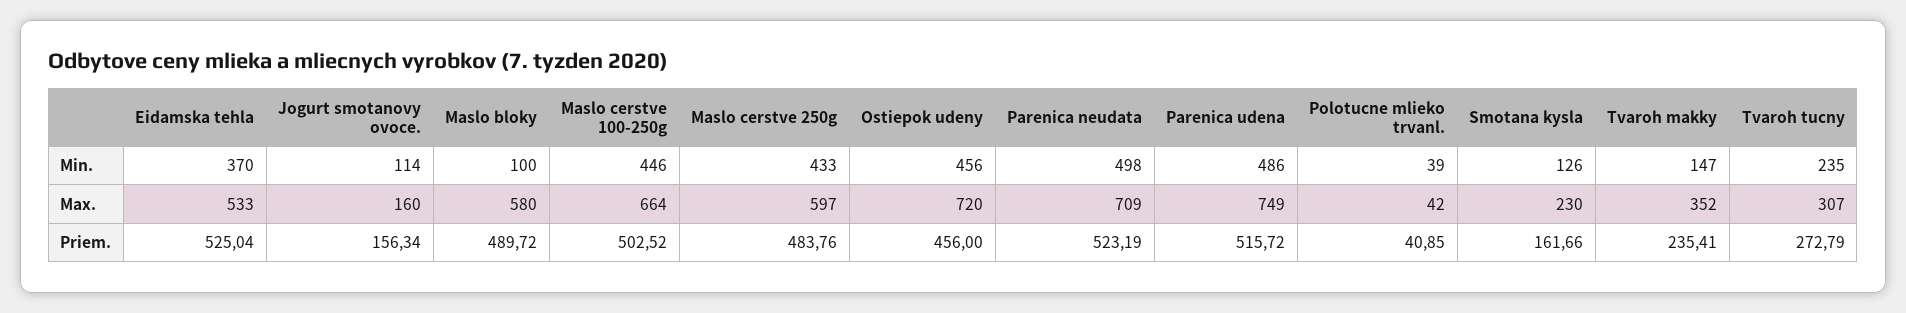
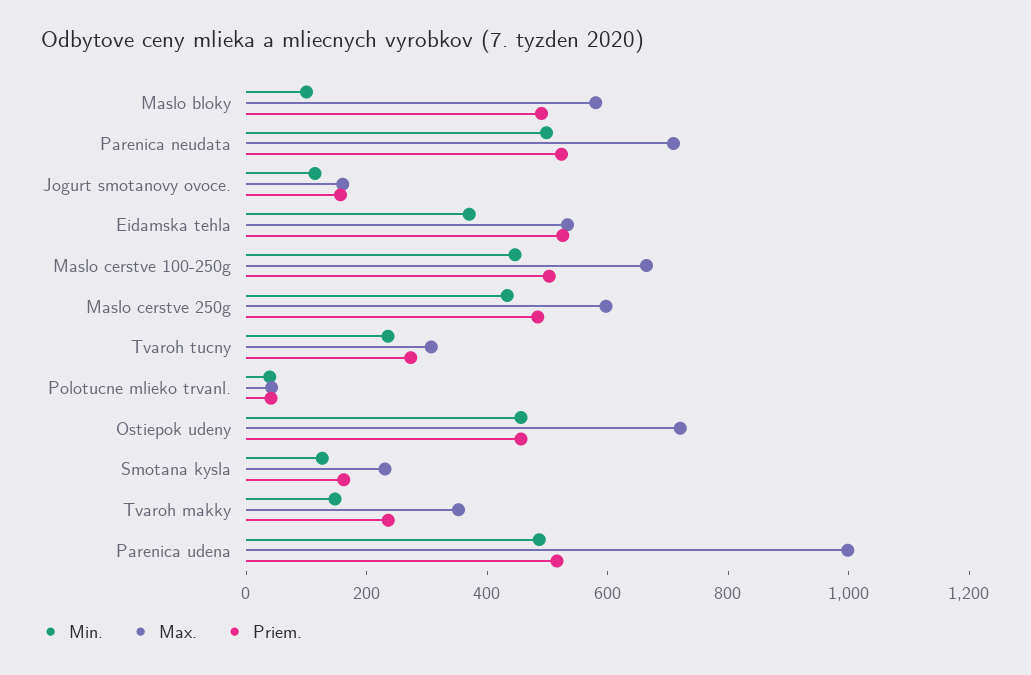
Max., Parenica udena: 749 -> 1000

